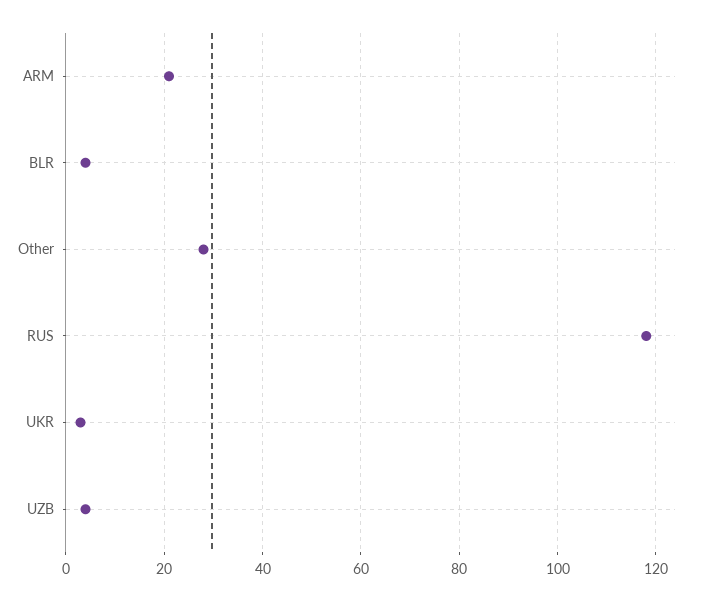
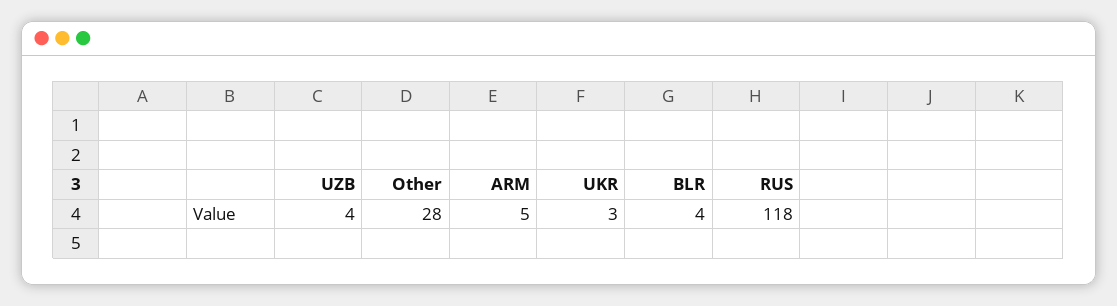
ARM: 20 -> 5

